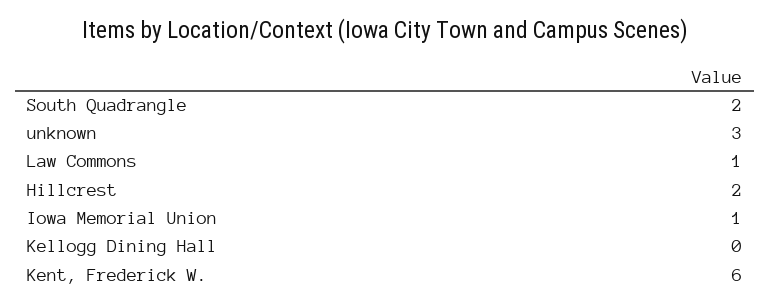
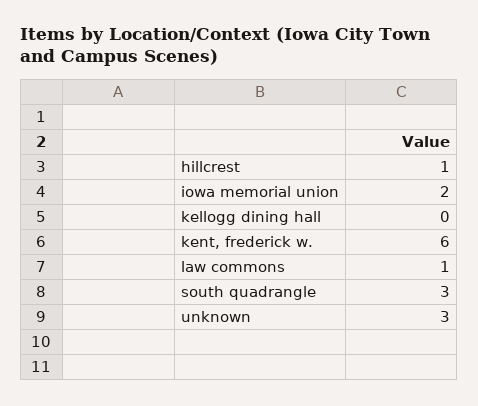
South Quadrangle: 2 -> 3
Hillcrest: 2 -> 1
Iowa Memorial Union: 1 -> 2

